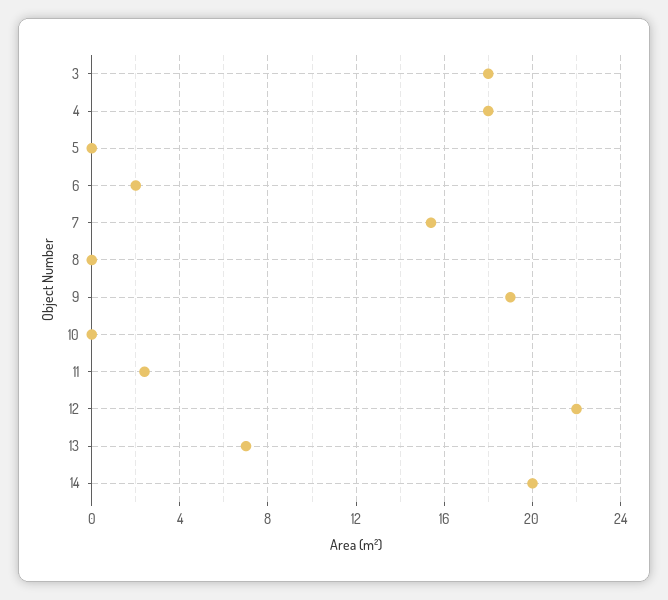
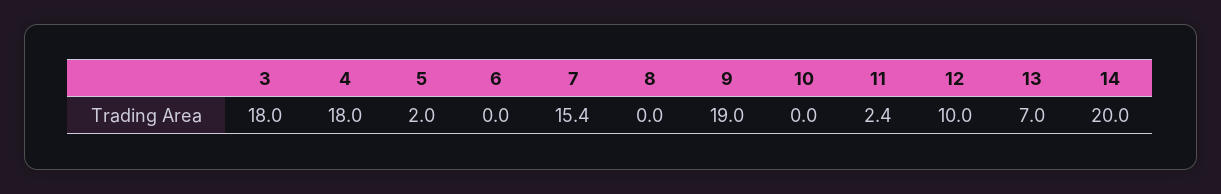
5: 0 -> 2
6: 2 -> 0
12: 22 -> 10

